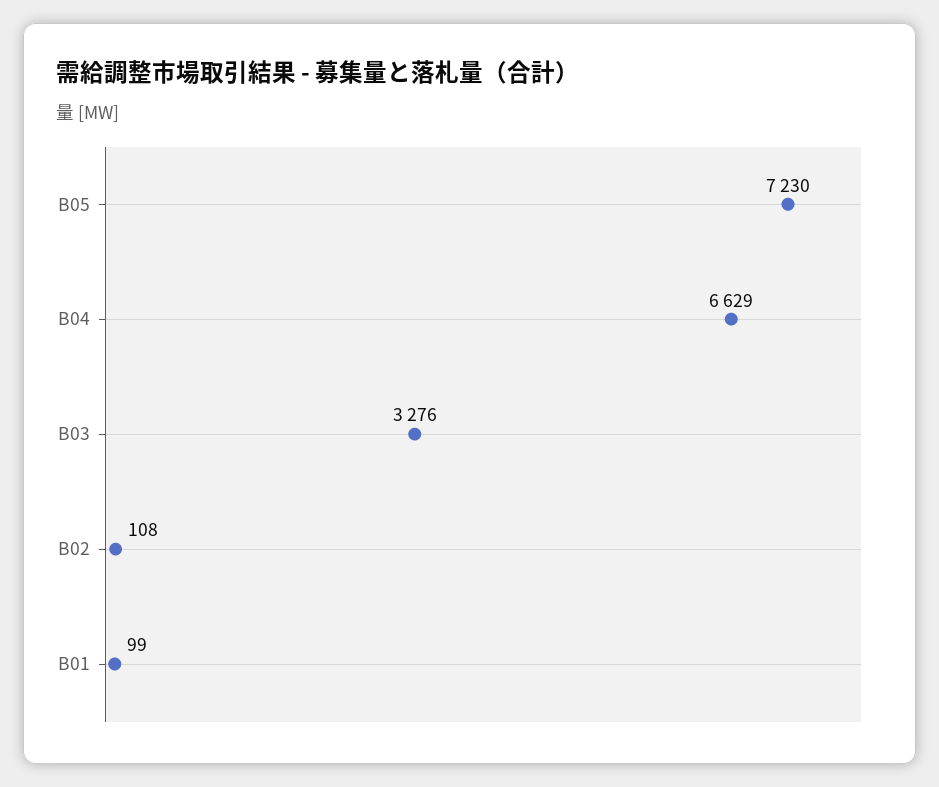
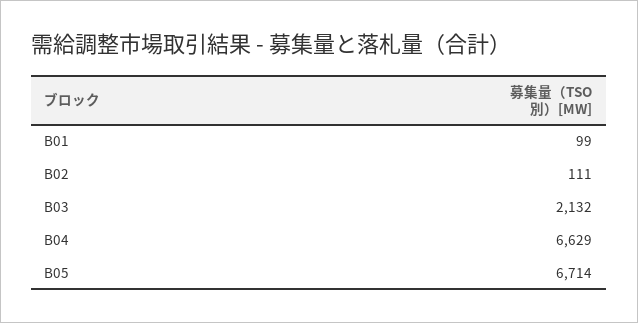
B05: 7230 -> 6714
B03: 3276 -> 2132
B02: 108 -> 111

